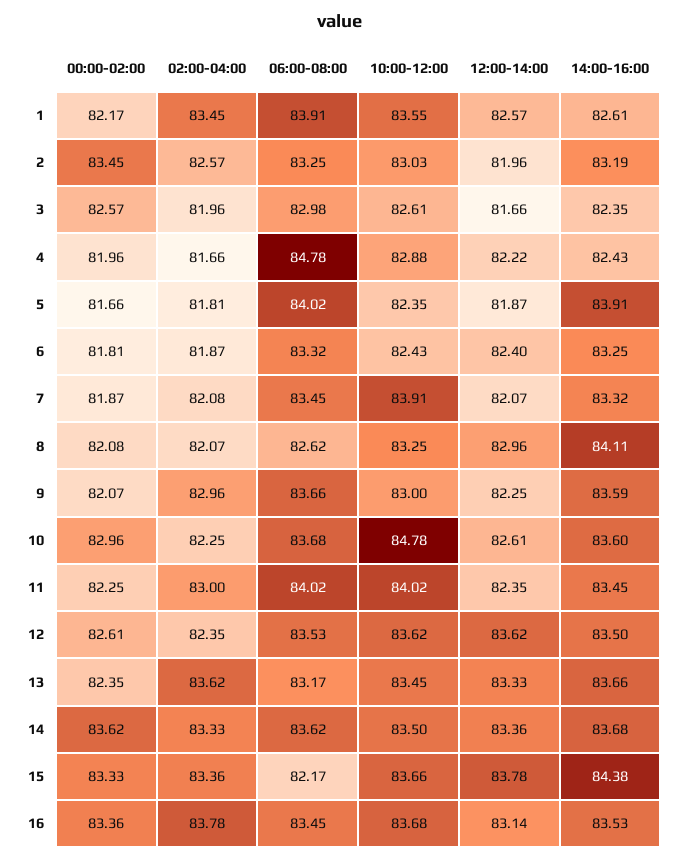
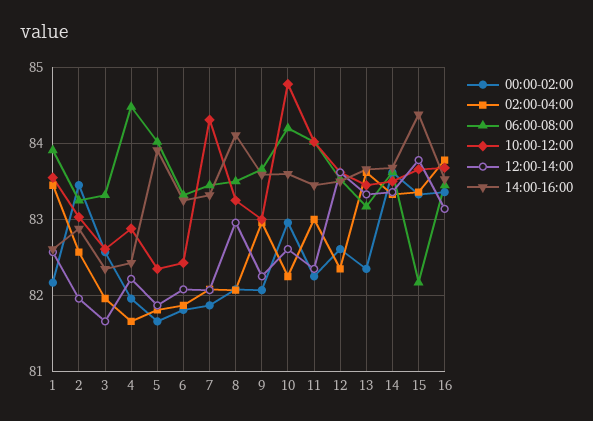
14:00-16:00, 2: 83.19 -> 82.9
06:00-08:00, 3: 82.98 -> 83.3
06:00-08:00, 4: 84.78 -> 84.5
12:00-14:00, 6: 82.4 -> 82.1
10:00-12:00, 7: 83.91 -> 84.3
06:00-08:00, 8: 82.62 -> 83.5
06:00-08:00, 10: 83.68 -> 84.2

